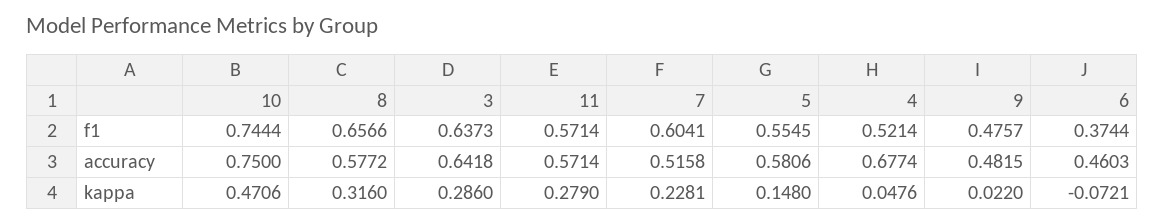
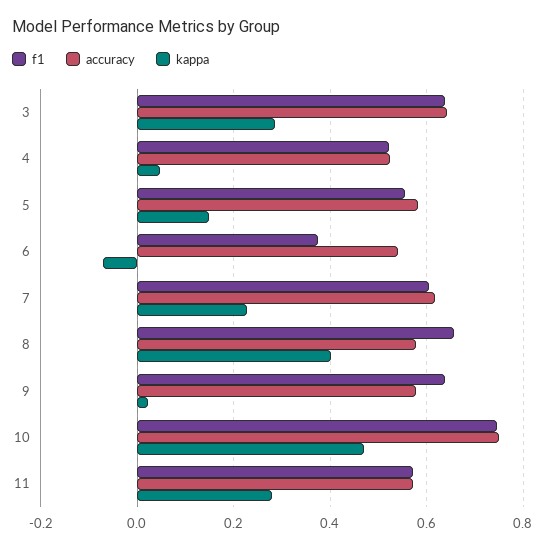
f1, 9: 0.4757 -> 0.64
accuracy, 7: 0.5158 -> 0.62
accuracy, 4: 0.6774 -> 0.52
accuracy, 9: 0.4815 -> 0.58
accuracy, 6: 0.4603 -> 0.54
kappa, 8: 0.316 -> 0.4

